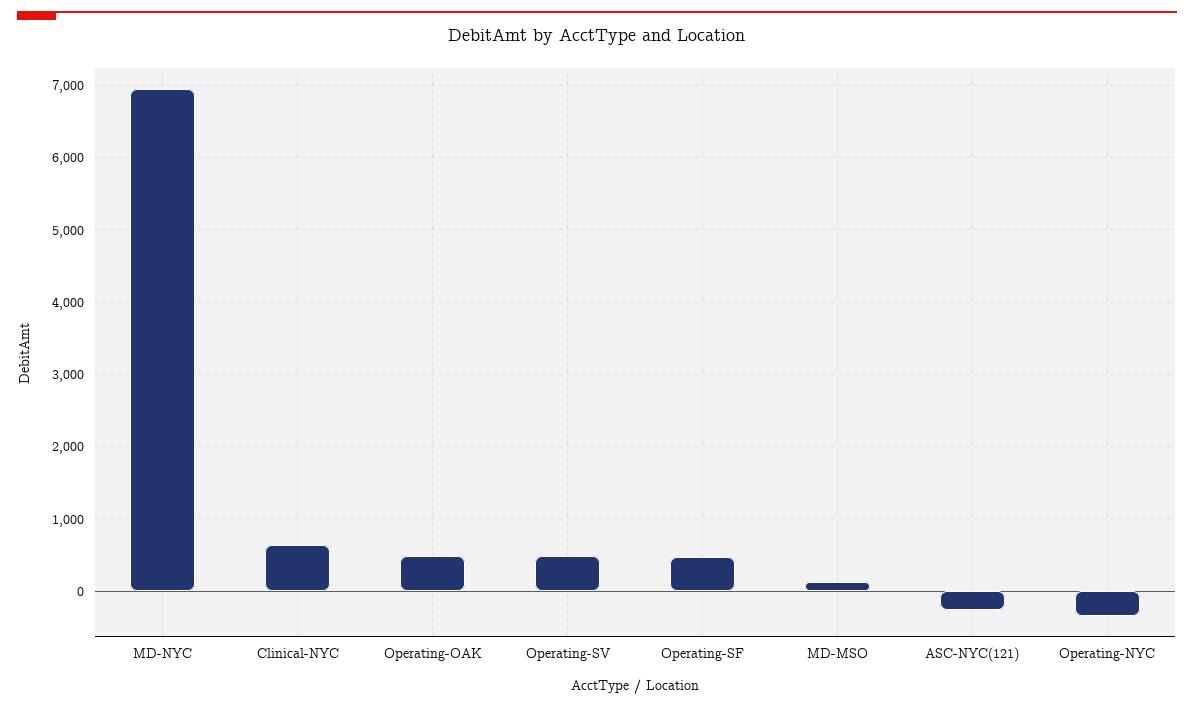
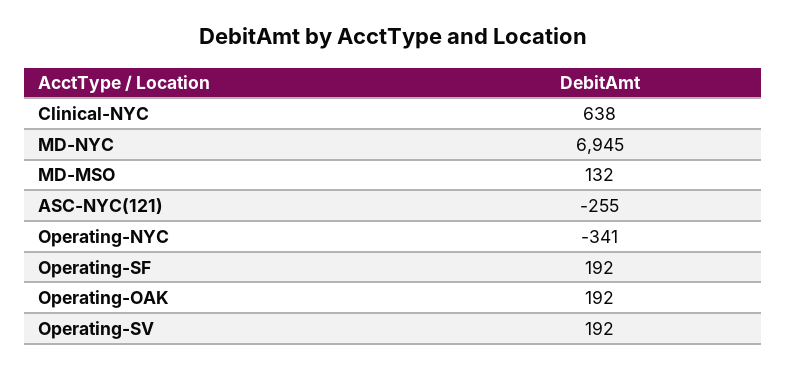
Operating-OAK: 500 -> 192
Operating-SV: 500 -> 192
Operating-SF: 500 -> 192

